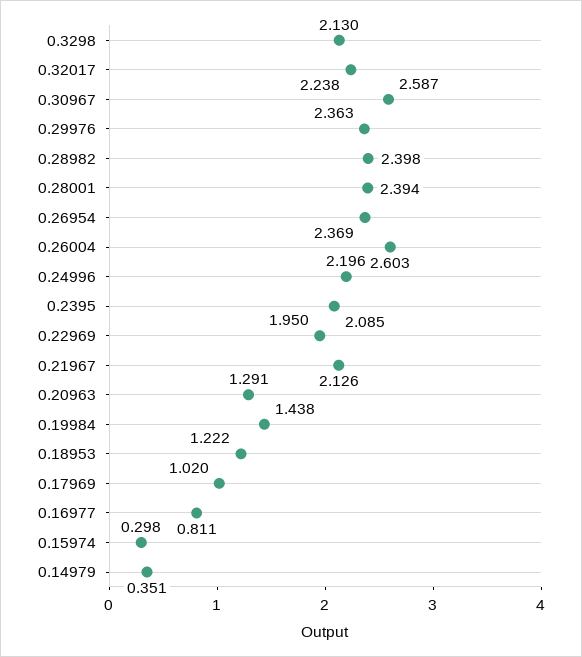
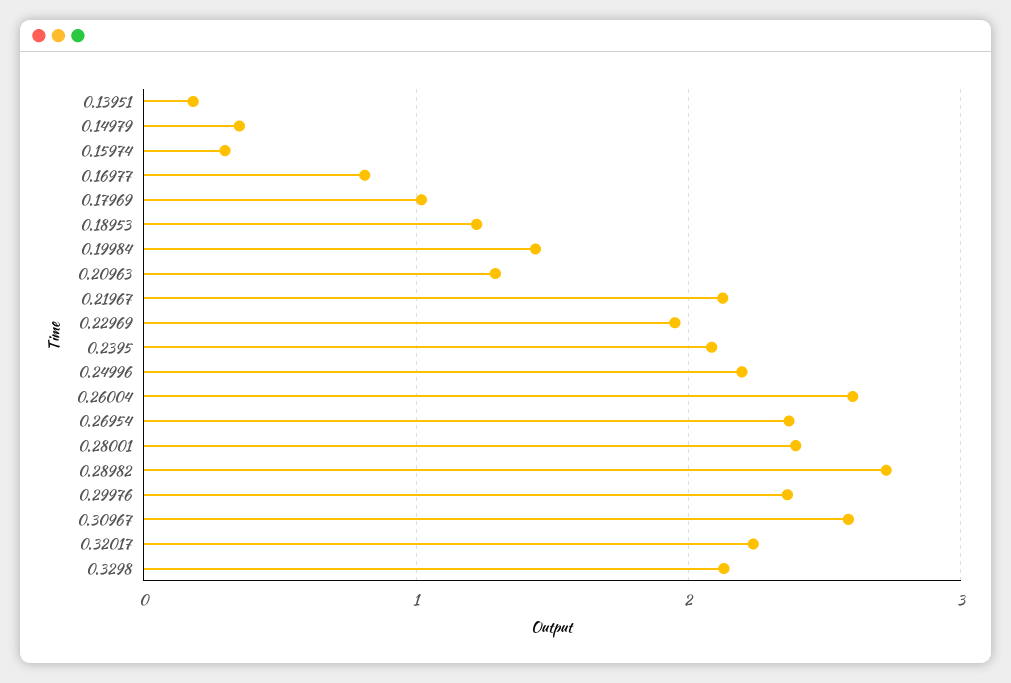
0.28982: 2.398 -> 2.7
0.13951: none -> 0.2

